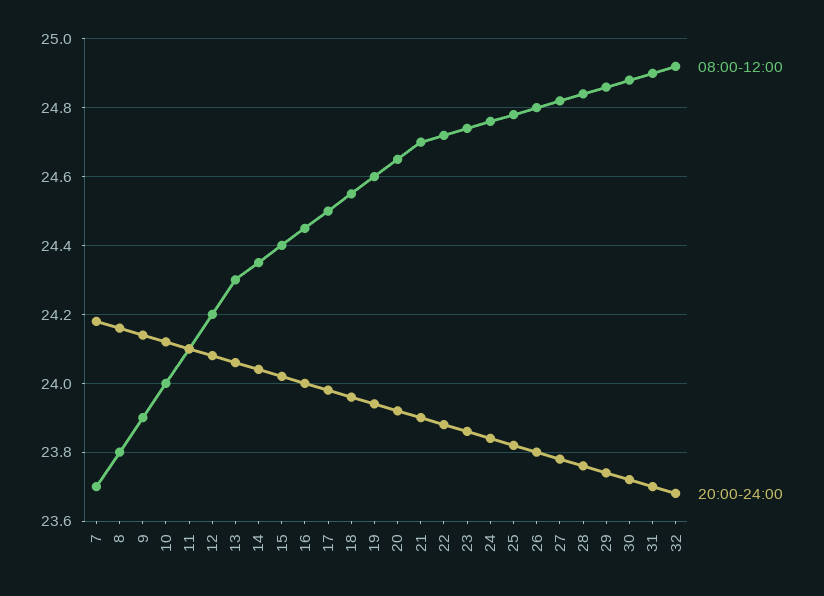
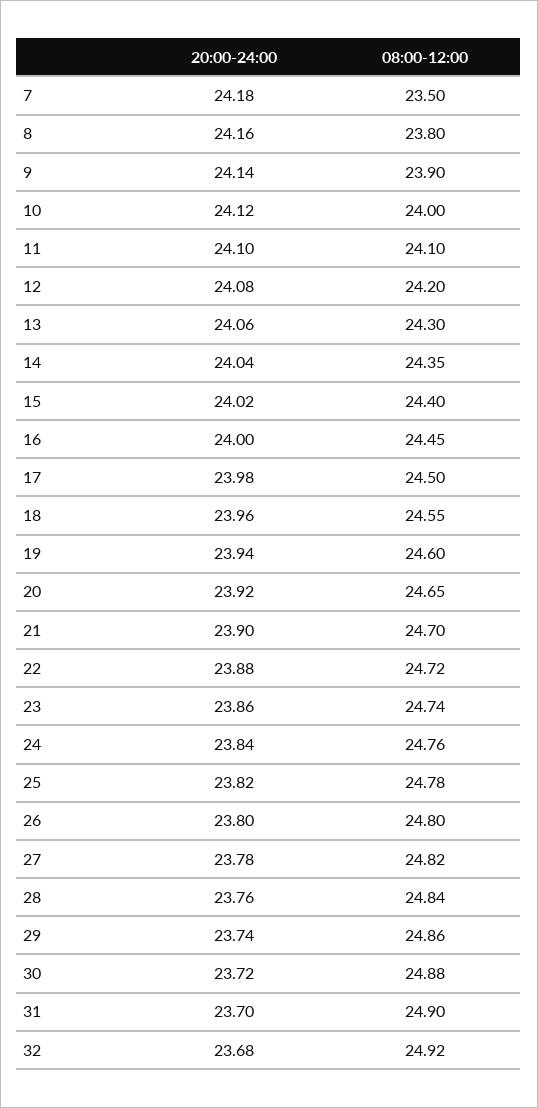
08:00-12:00, 7: 23.7 -> 23.5

